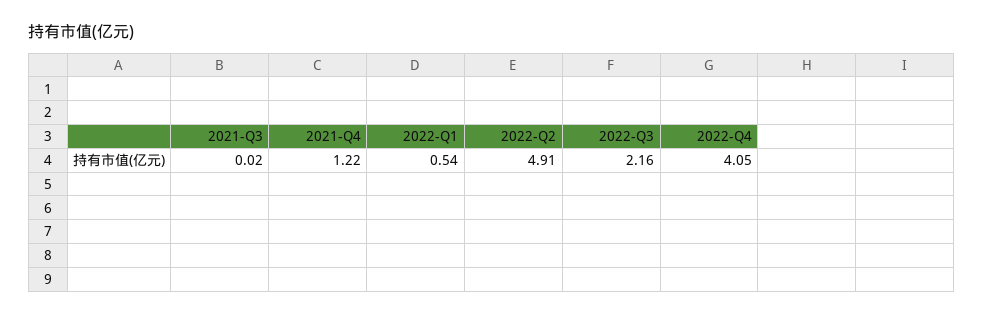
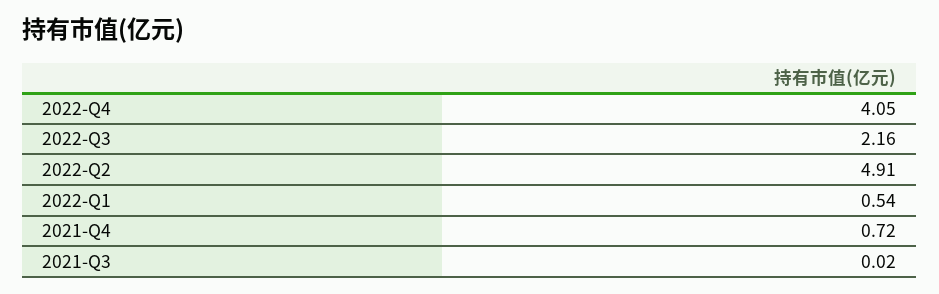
2021-Q4: 1.22 -> 0.72

